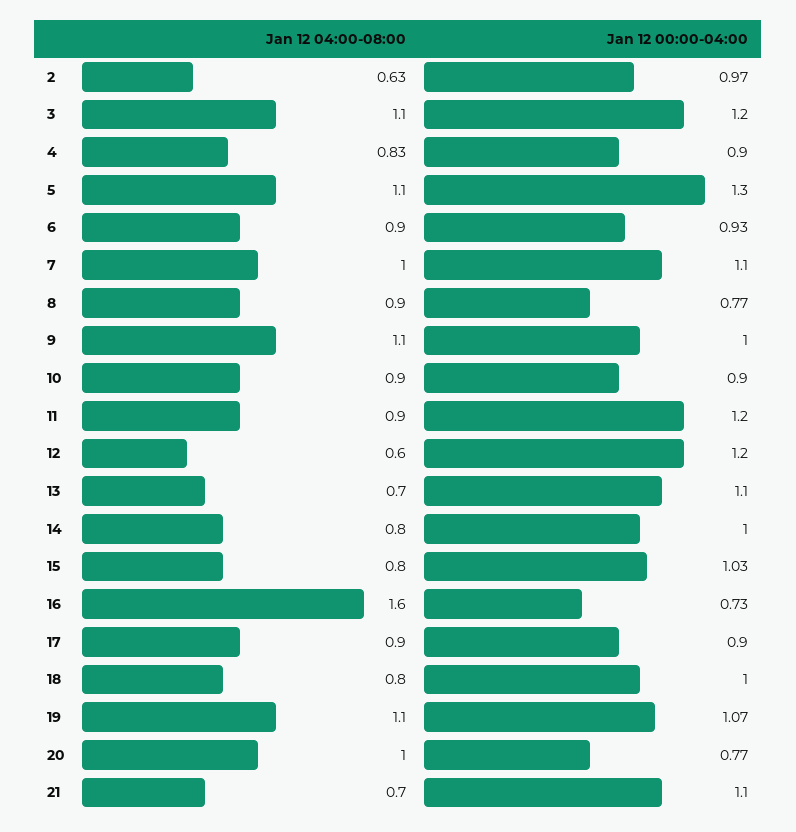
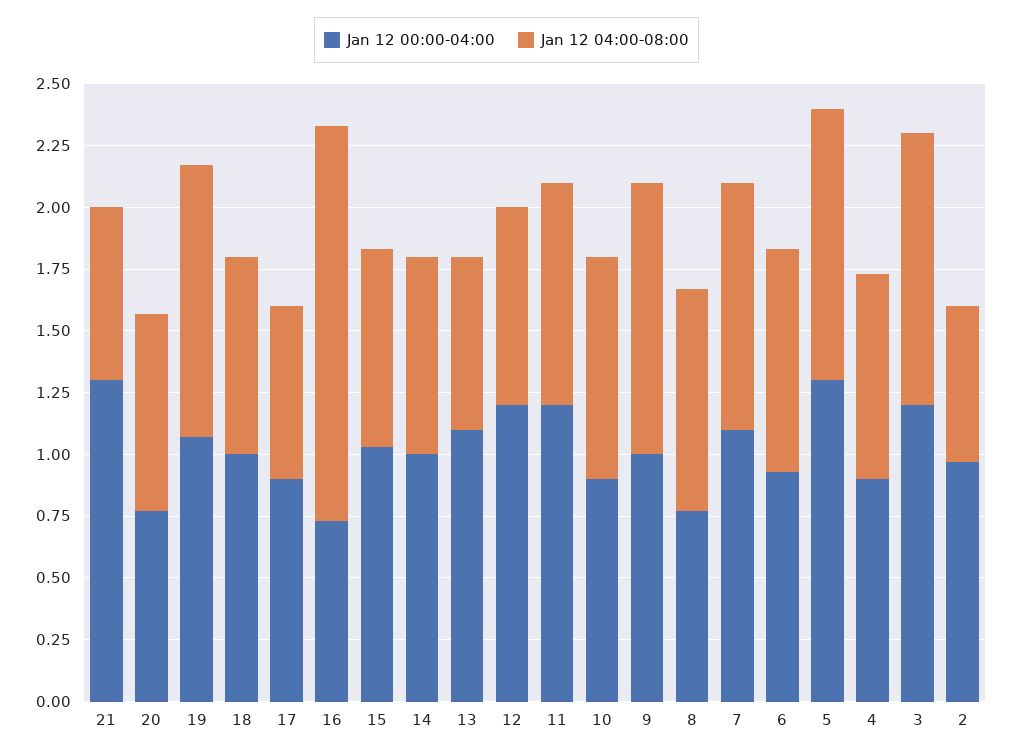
Jan 12 04:00-08:00, 12: 0.6 -> 0.8
Jan 12 04:00-08:00, 17: 0.9 -> 0.7
Jan 12 04:00-08:00, 20: 1 -> 0.8
Jan 12 00:00-04:00, 21: 1.1 -> 1.3

